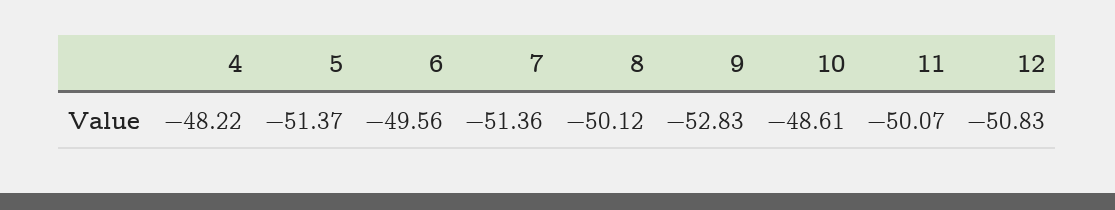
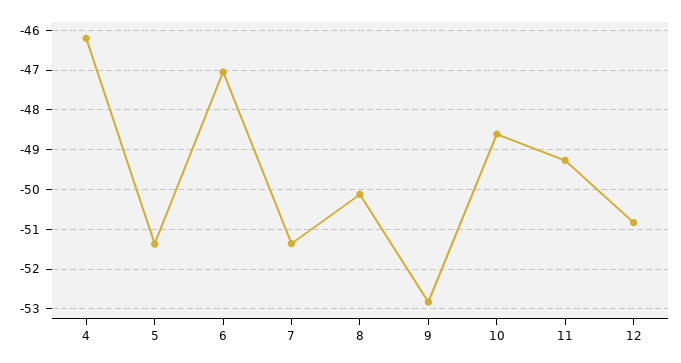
4: -48.22 -> -46.2
6: -49.56 -> -47
11: -50.07 -> -49.2

